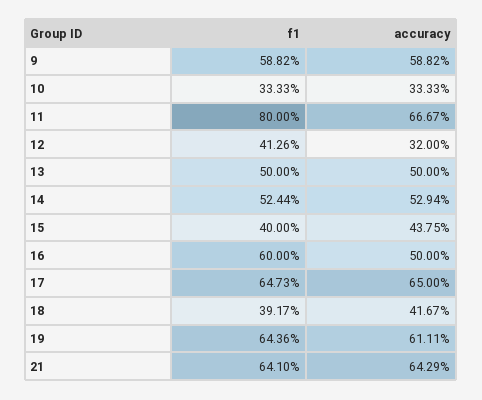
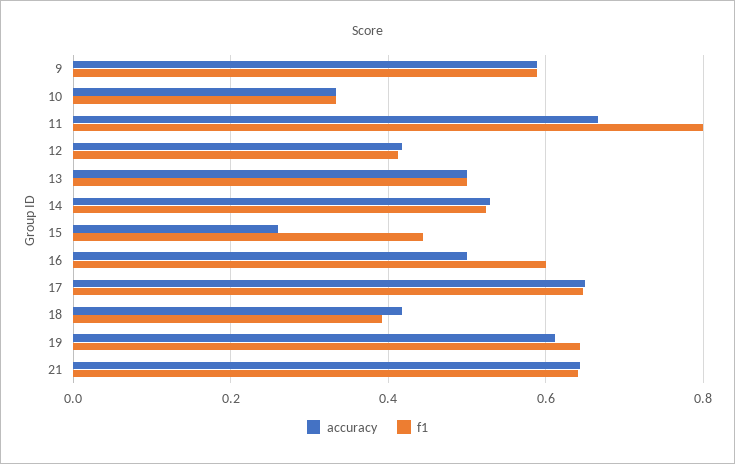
accuracy, 12: 0.32 -> 0.42
f1, 15: 0.4 -> 0.44
accuracy, 15: 0.4375 -> 0.26

